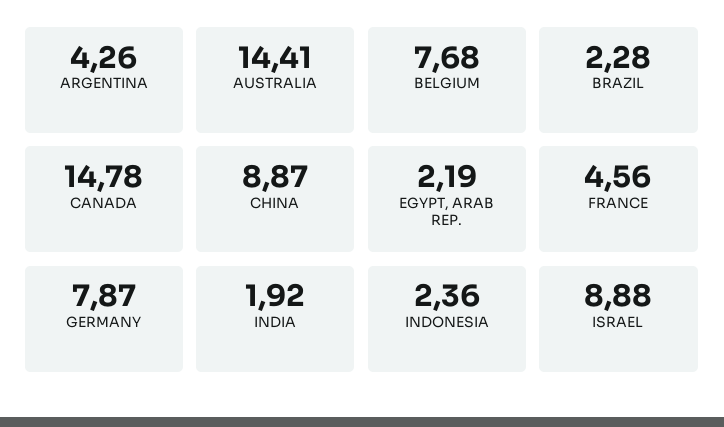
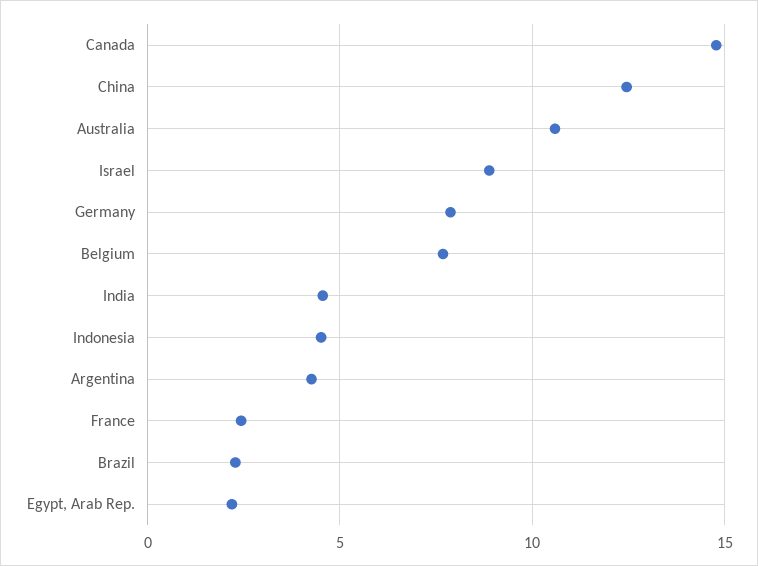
AUSTRALIA: 14.41 -> 10.5
CHINA: 8.87 -> 12.5
FRANCE: 4.56 -> 2.5
INDIA: 1.92 -> 4.5
INDONESIA: 2.36 -> 4.5

